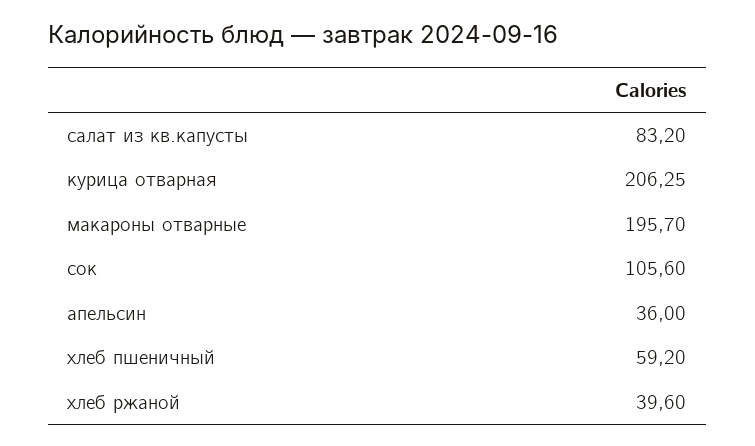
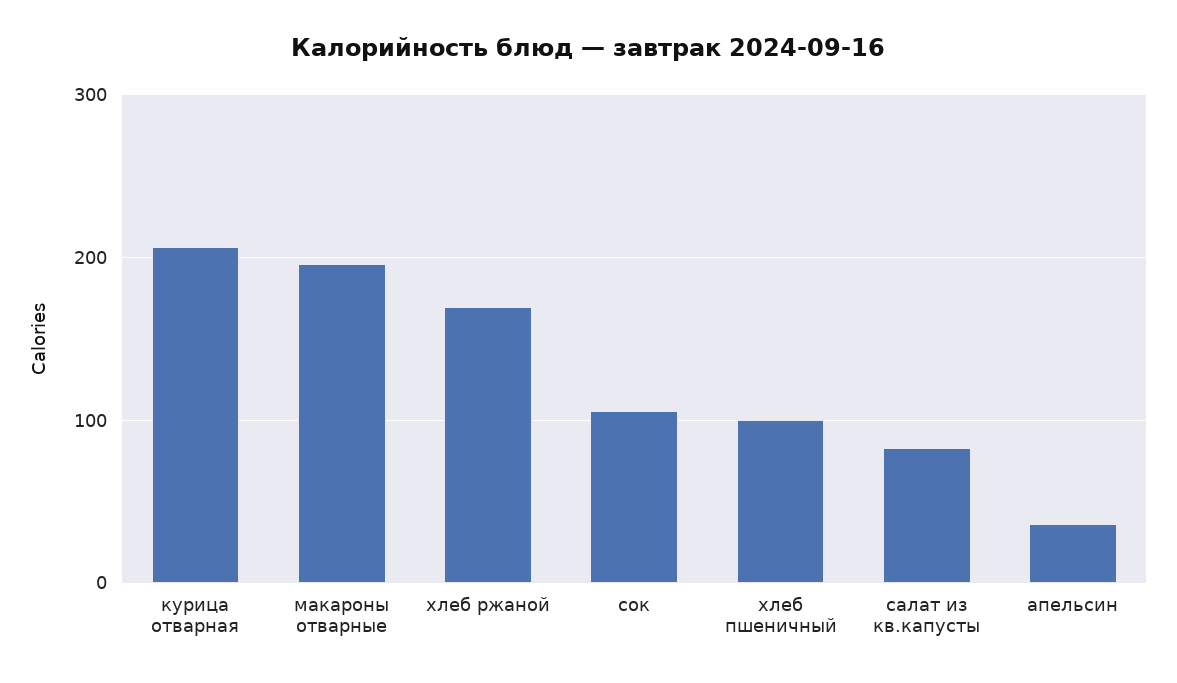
хлеб пшеничный: 59.2 -> 100
хлеб ржаной: 39.6 -> 170

